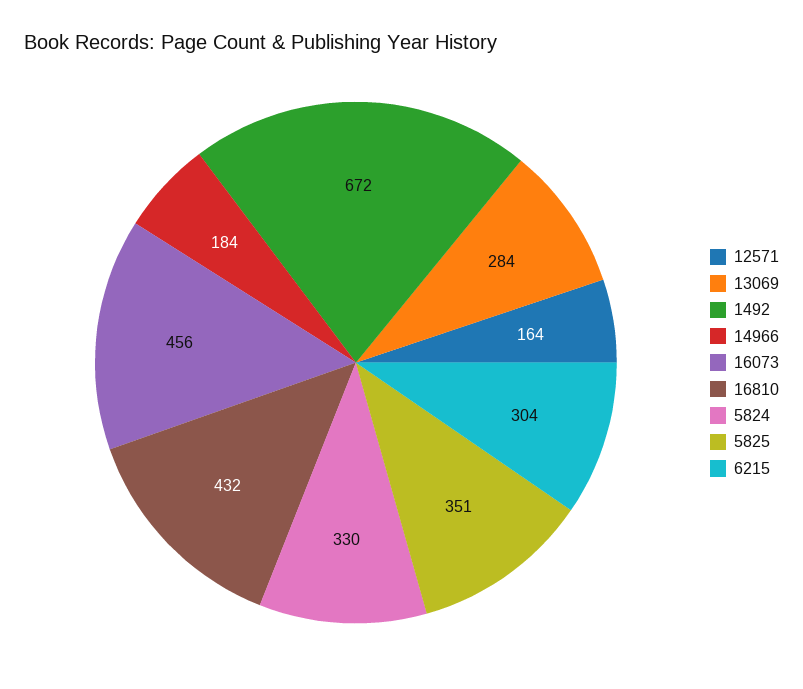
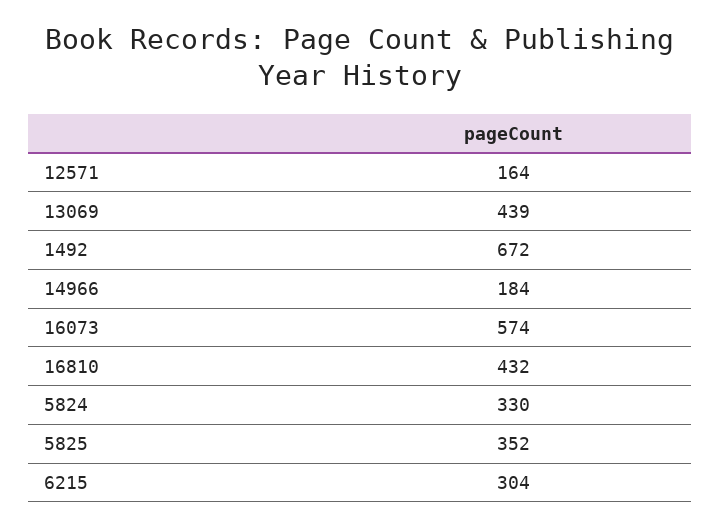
13069: 284 -> 439
16073: 456 -> 574
5825: 351 -> 352

